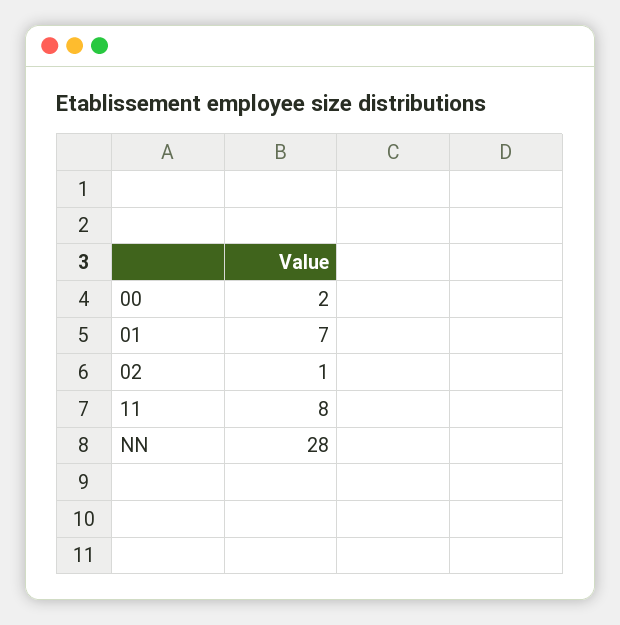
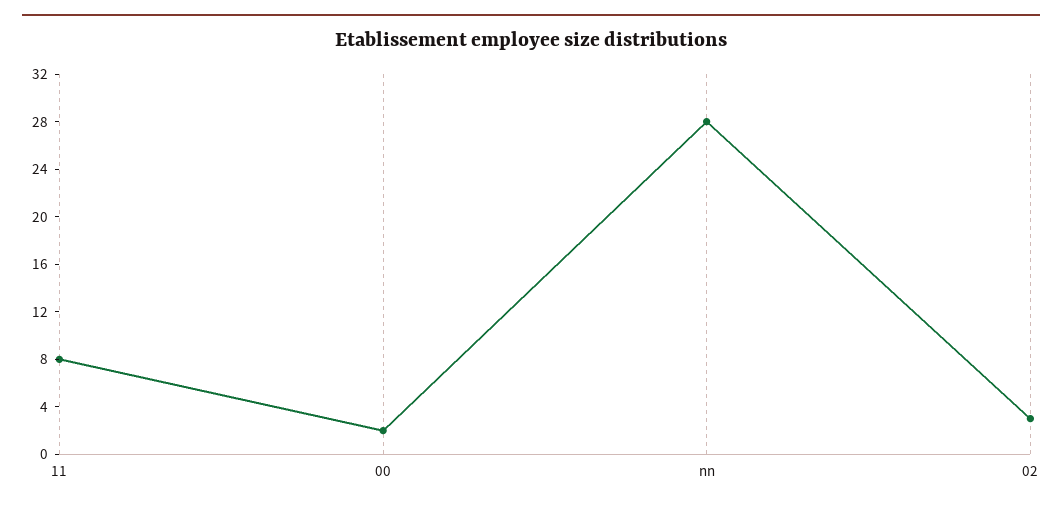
01: 7 -> none
02: 1 -> 3

